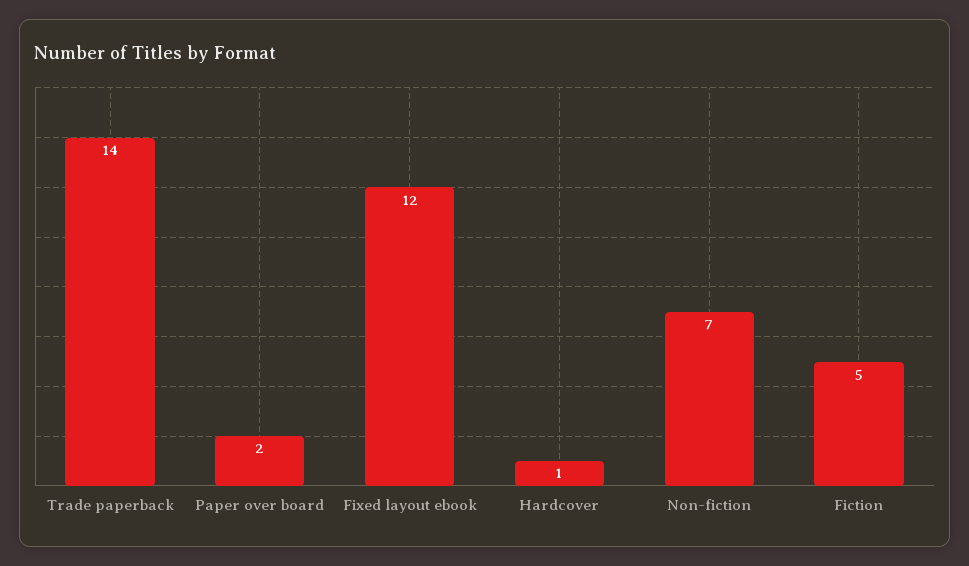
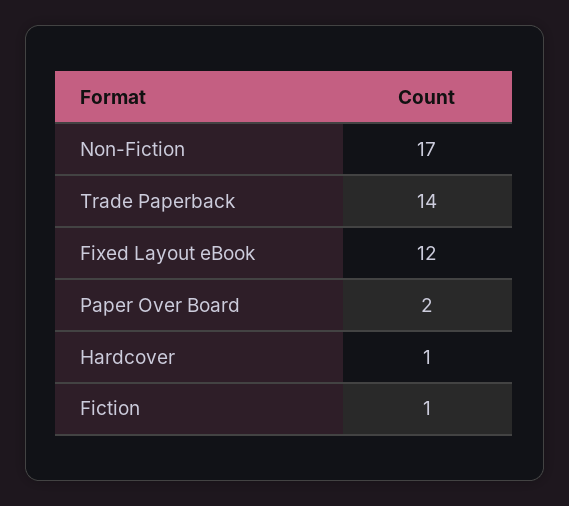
Non-fiction: 7 -> 17
Fiction: 5 -> 1

